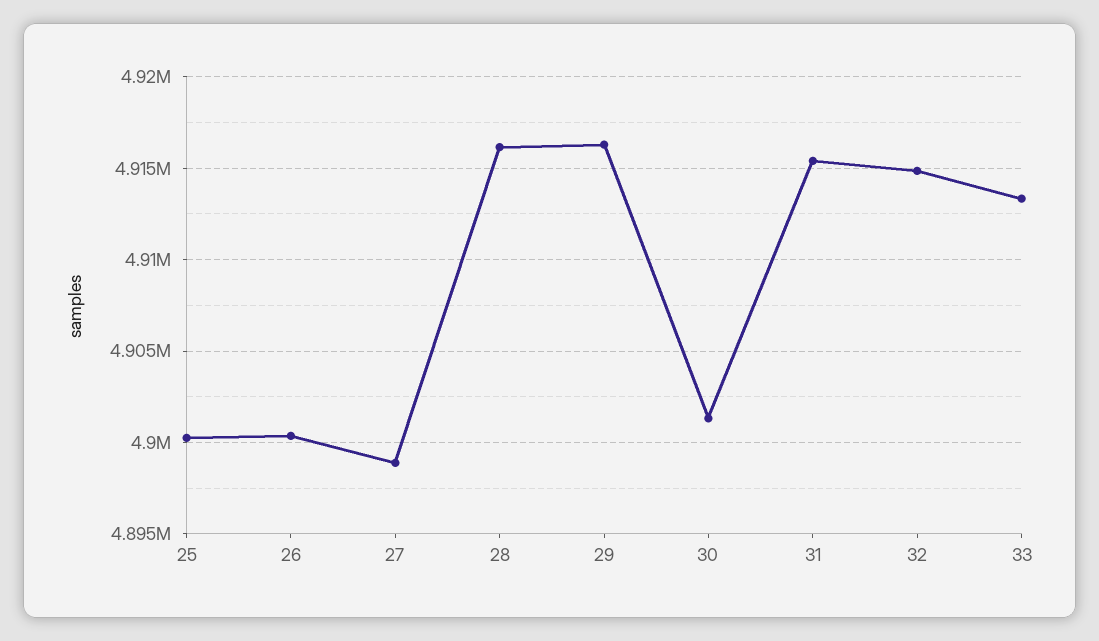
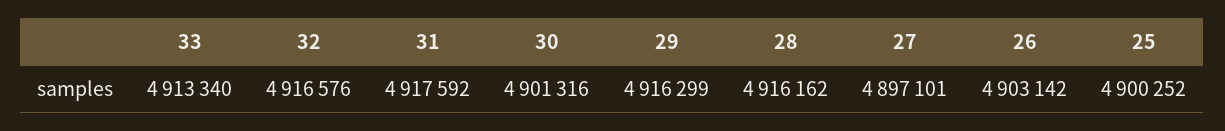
26: 4900500 -> 4903142
27: 4899000 -> 4897101
31: 4915500 -> 4917592
32: 4915000 -> 4916576

